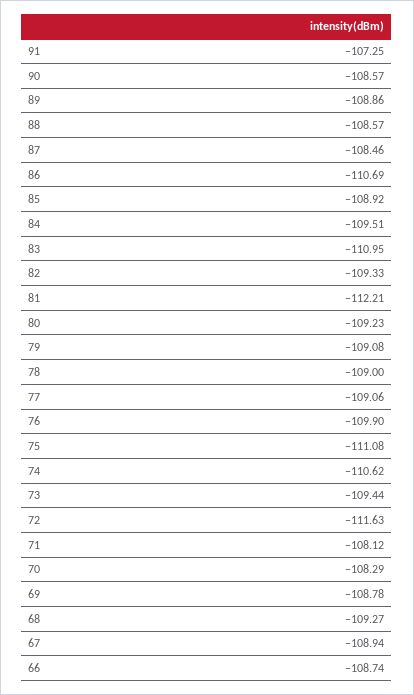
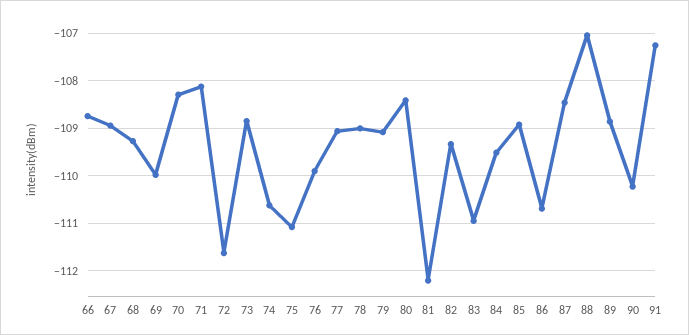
90: -108.57 -> -110.2
88: -108.57 -> -107
80: -109.23 -> -108.4
73: -109.44 -> -108.8
69: -108.78 -> -110

